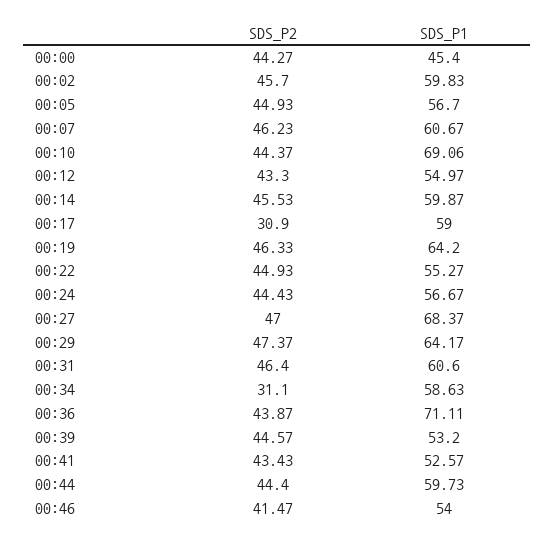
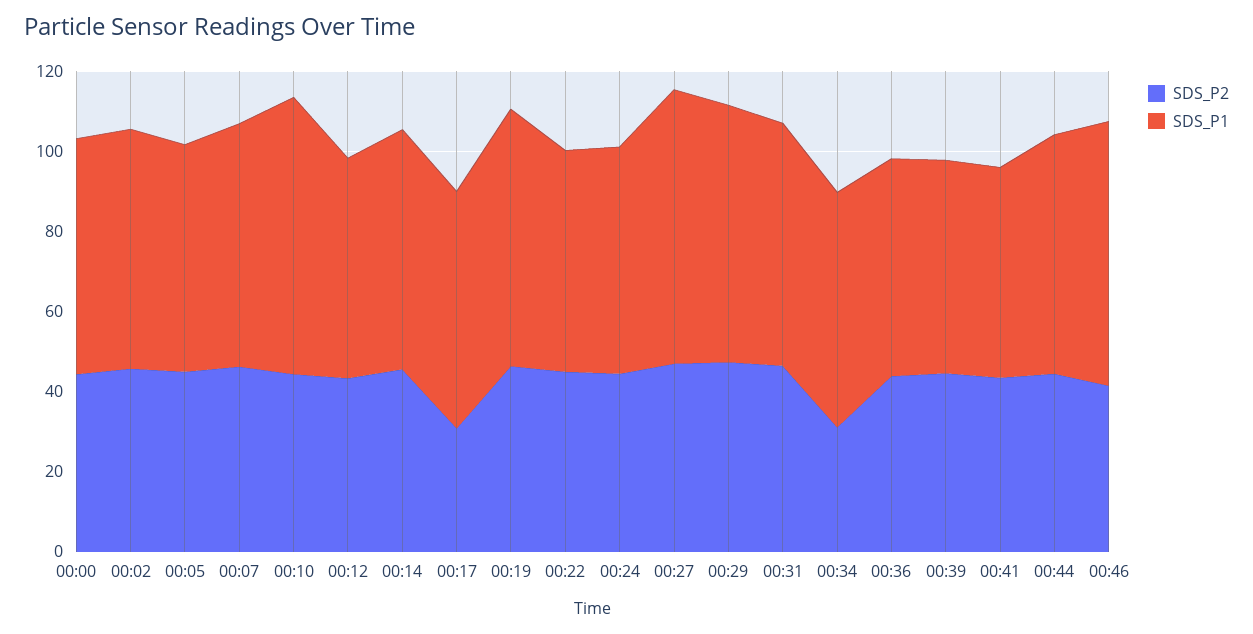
SDS_P1, 00:00: 45.4 -> 60
SDS_P1, 00:36: 71.11 -> 55
SDS_P1, 00:46: 54 -> 65

